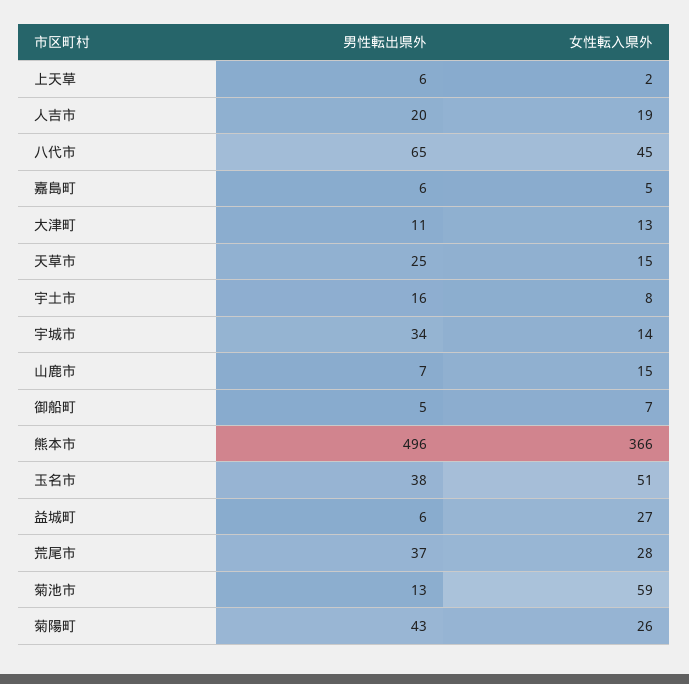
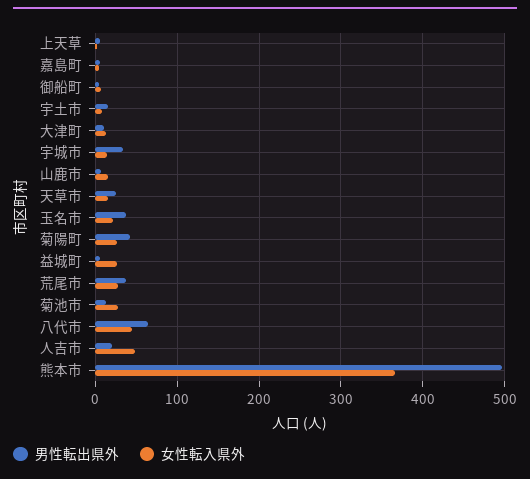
女性転入県外, 人吉市: 19 -> 50
女性転入県外, 玉名市: 51 -> 20
女性転入県外, 菊池市: 59 -> 30

